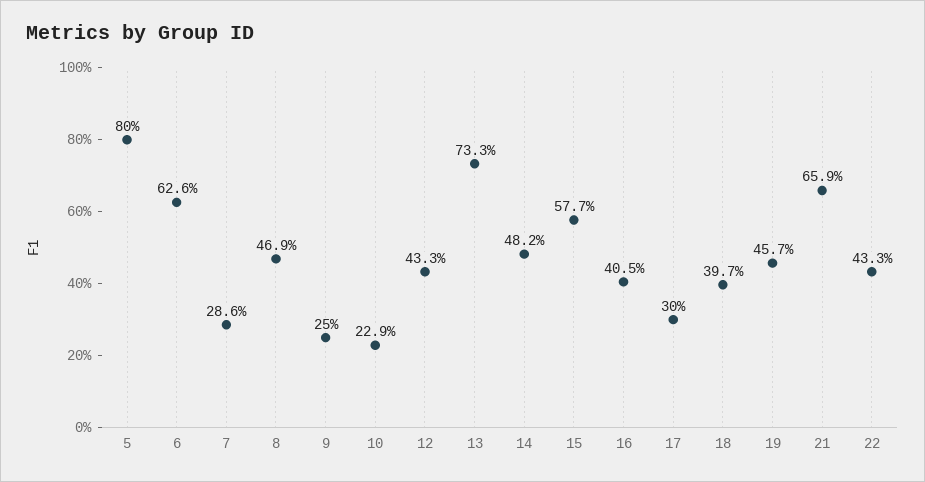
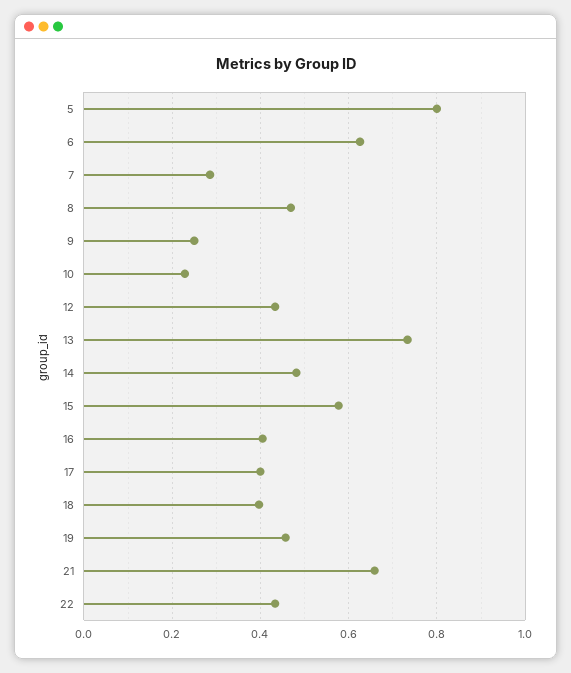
17: 0.3 -> 0.4

